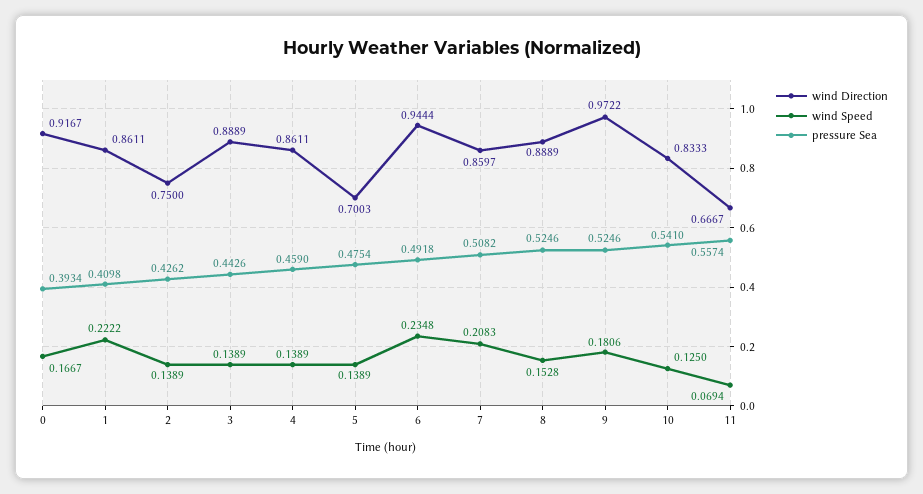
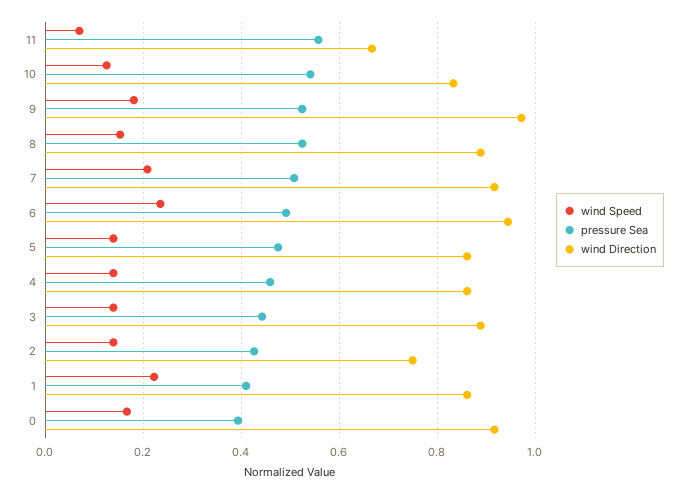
wind Direction, 5: 0.7003 -> 0.86
wind Direction, 7: 0.8597 -> 0.92

